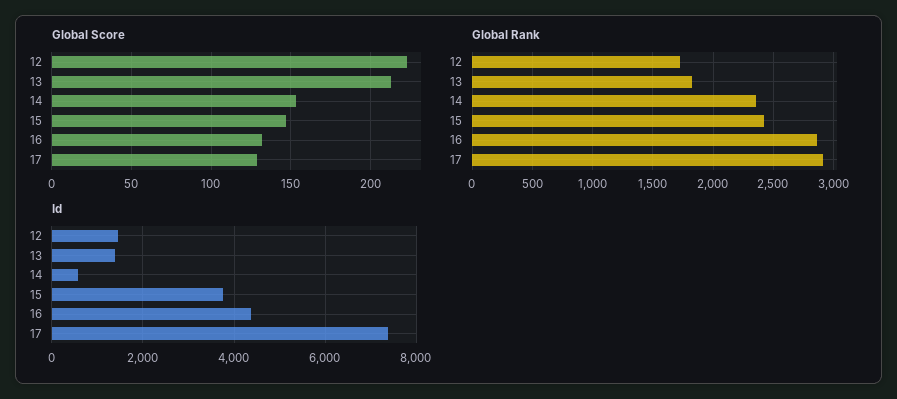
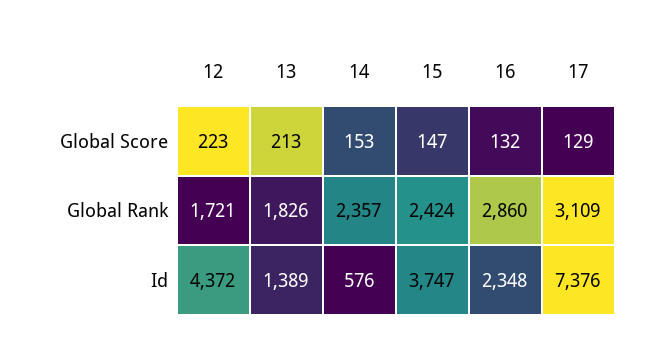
Global Rank, 17: 2900 -> 3109
Id, 12: 1400 -> 4372
Id, 16: 4400 -> 2348

